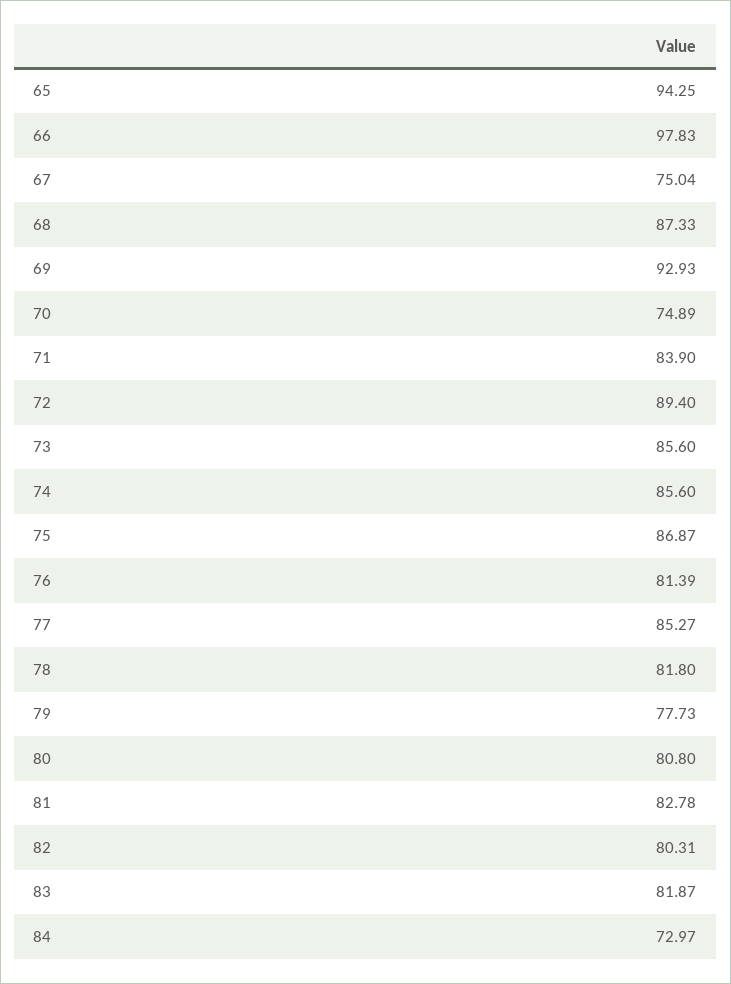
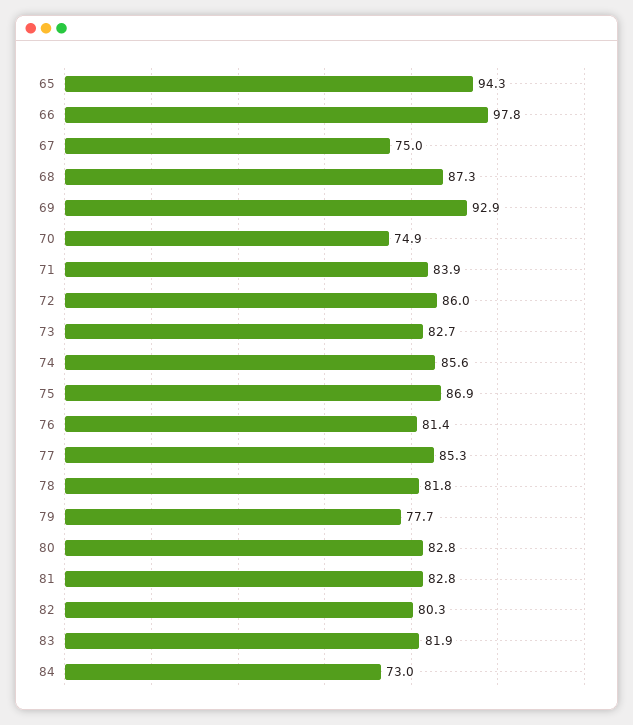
72: 89.4 -> 86
73: 85.6 -> 82.7
80: 80.8 -> 82.8

